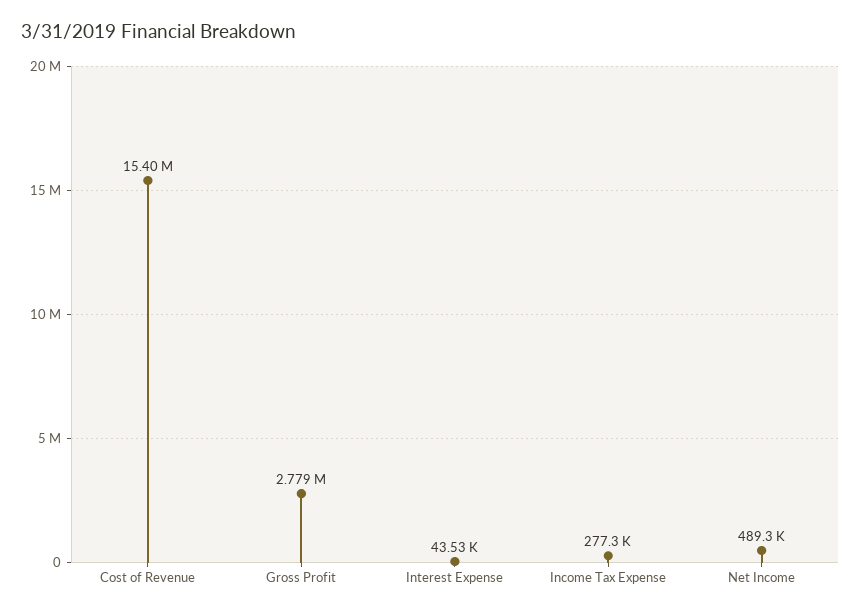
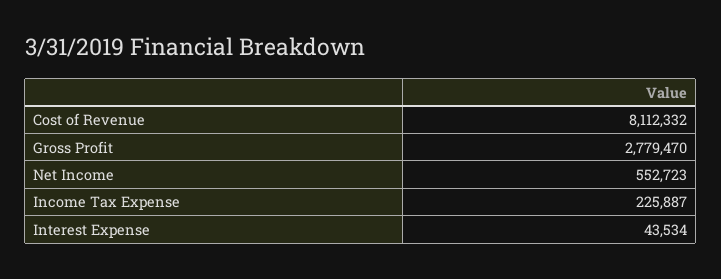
Cost of Revenue: 15400000 -> 8112332
Income Tax Expense: 277300 -> 225887
Net Income: 489300 -> 552723

